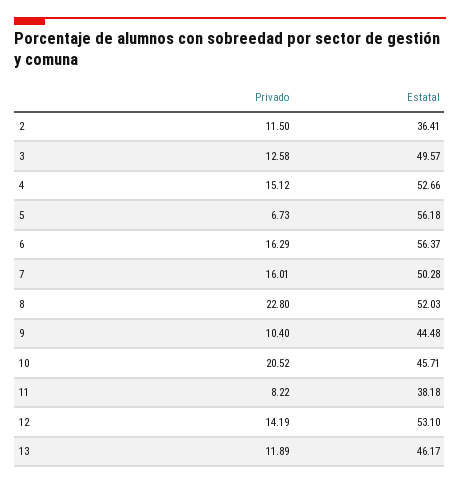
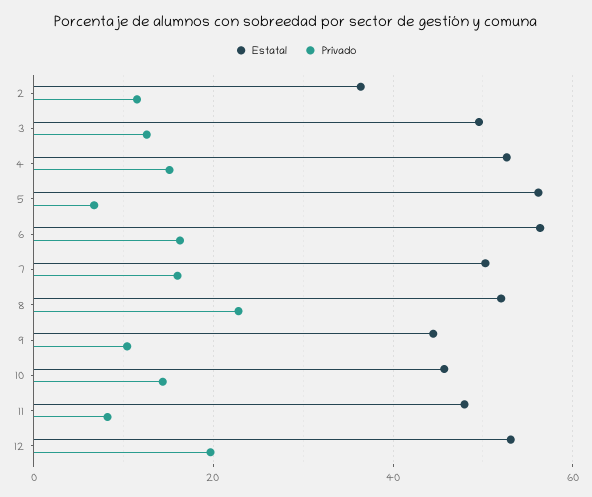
Privado, 10: 20.52 -> 14
Estatal, 11: 38.18 -> 48
Privado, 12: 14.19 -> 20
Privado, 13: 11.89 -> none
Estatal, 13: 46.17 -> none

